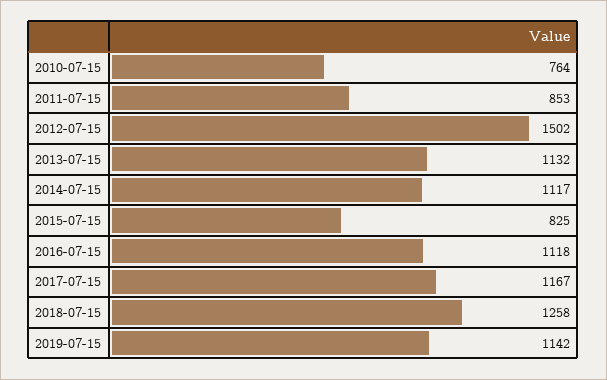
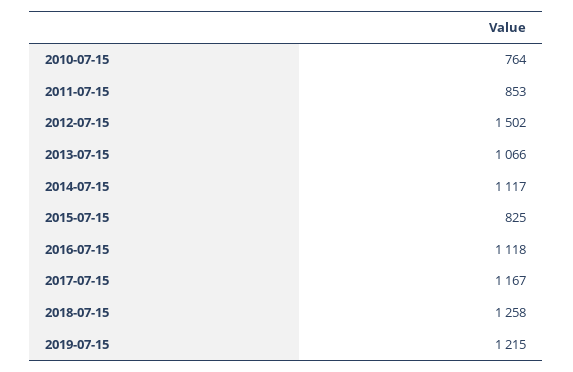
2013-07-15: 1132 -> 1066
2019-07-15: 1142 -> 1215

